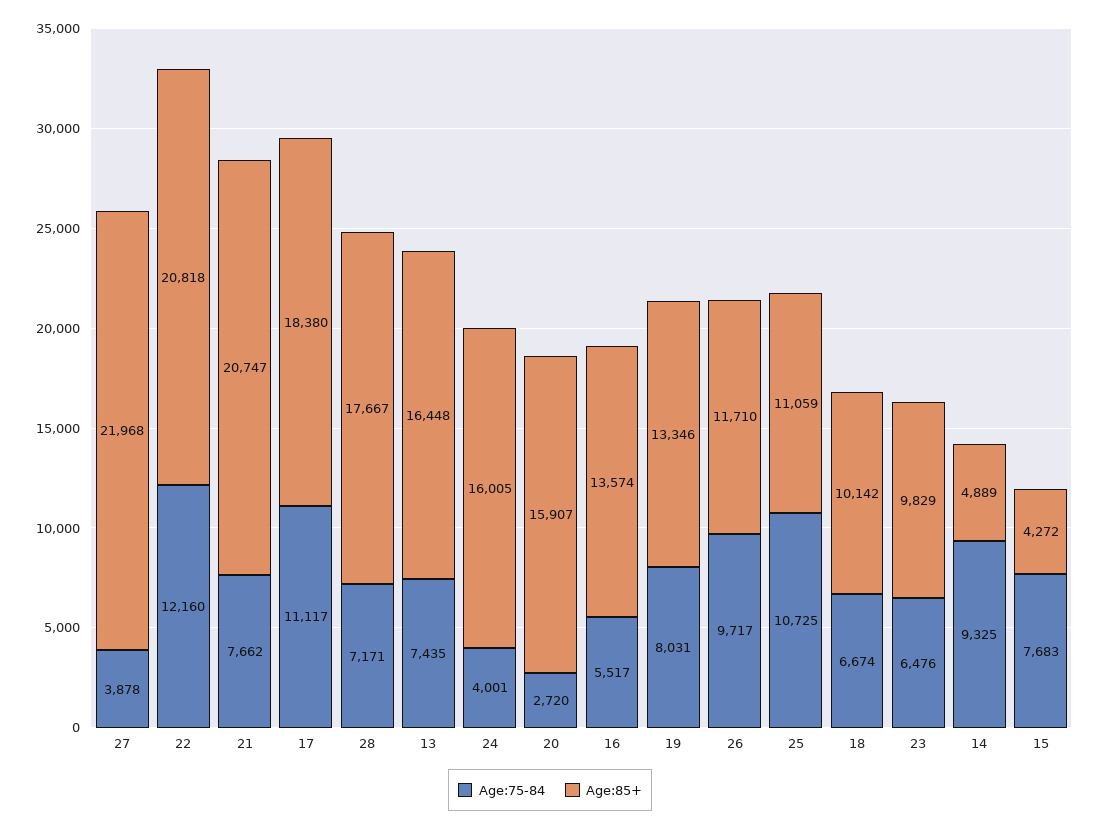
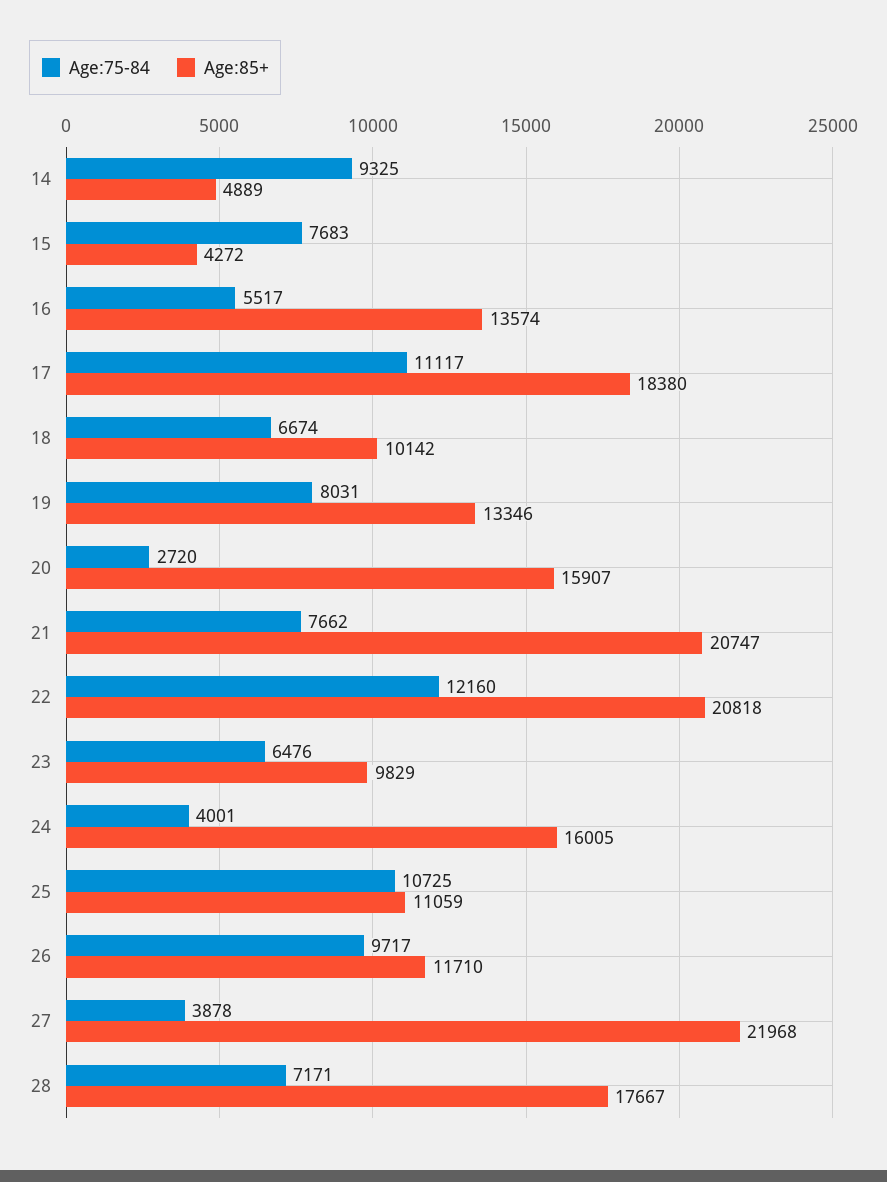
Age:75-84, 13: 7435 -> none
Age:85+, 13: 16448 -> none

